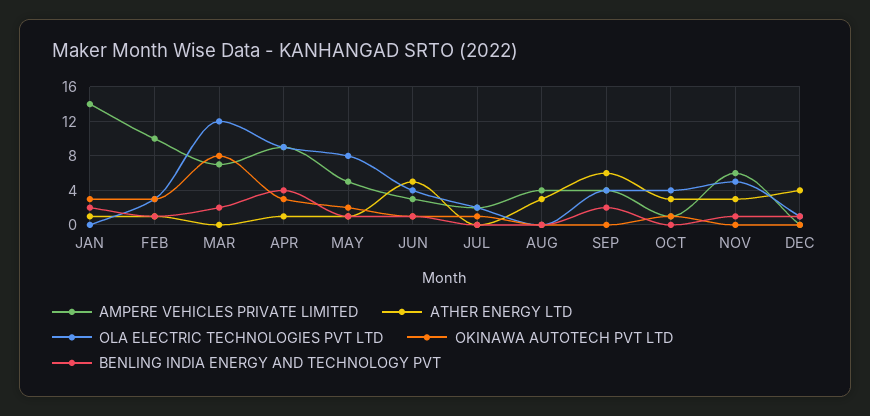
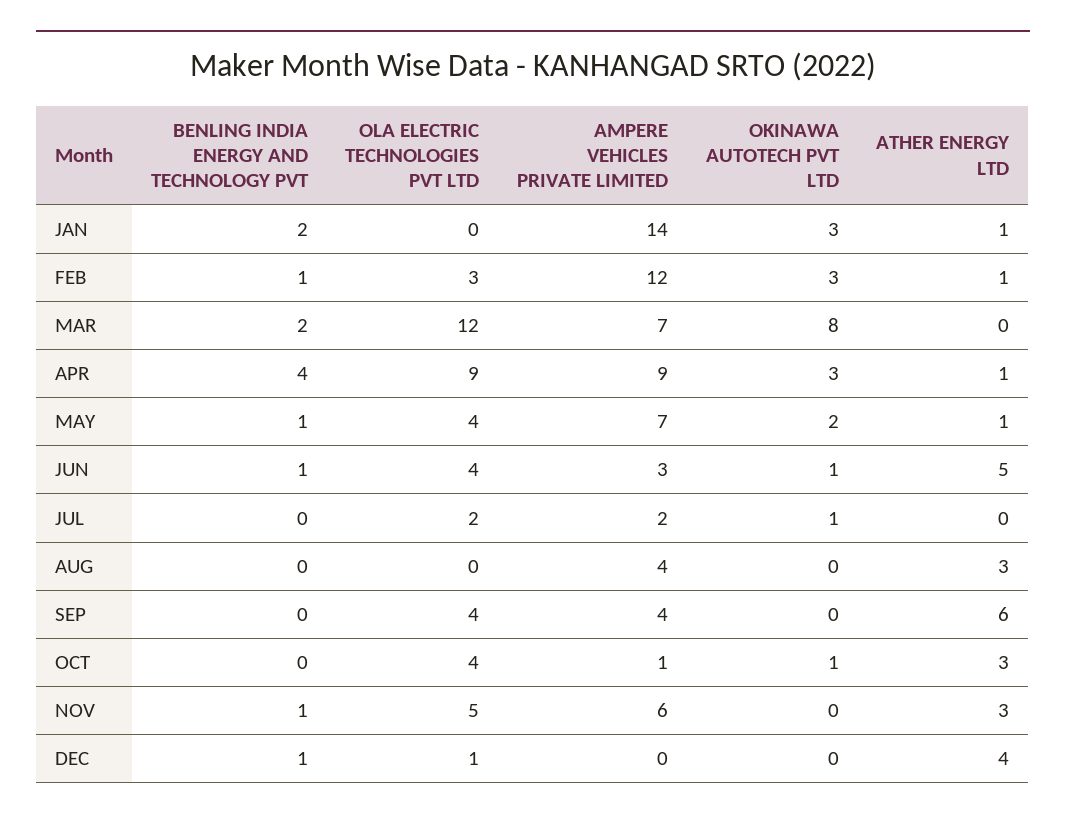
AMPERE VEHICLES PRIVATE LIMITED, FEB: 10 -> 12
AMPERE VEHICLES PRIVATE LIMITED, MAY: 5 -> 7
OLA ELECTRIC TECHNOLOGIES PVT LTD, MAY: 8 -> 4
BENLING INDIA ENERGY AND TECHNOLOGY PVT, SEP: 2 -> 0

